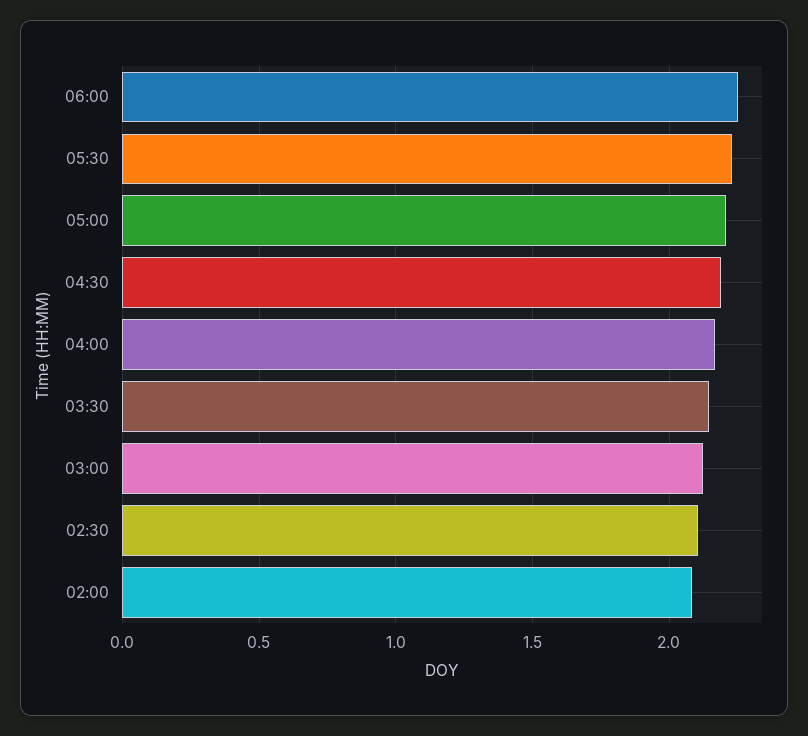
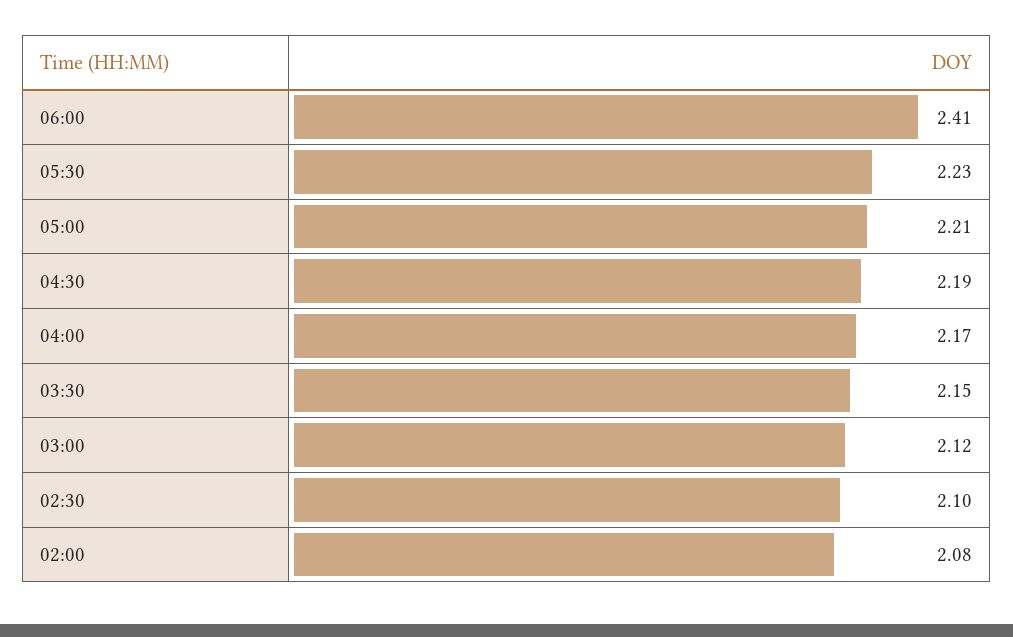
06:00: 2.25 -> 2.41

